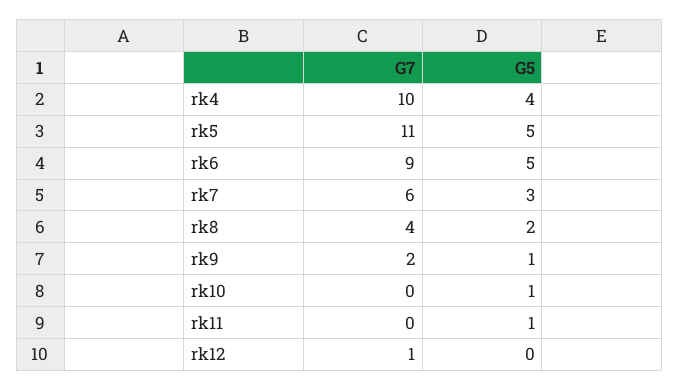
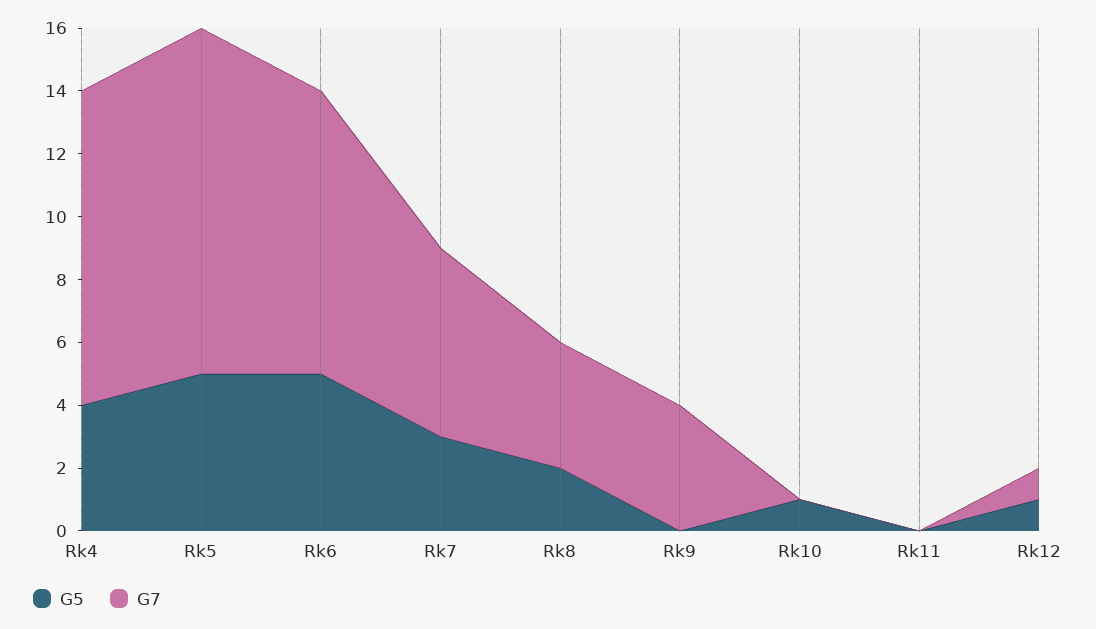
G7, rk9: 2 -> 4
G5, rk9: 1 -> 0
G5, rk11: 1 -> 0
G5, rk12: 0 -> 1

